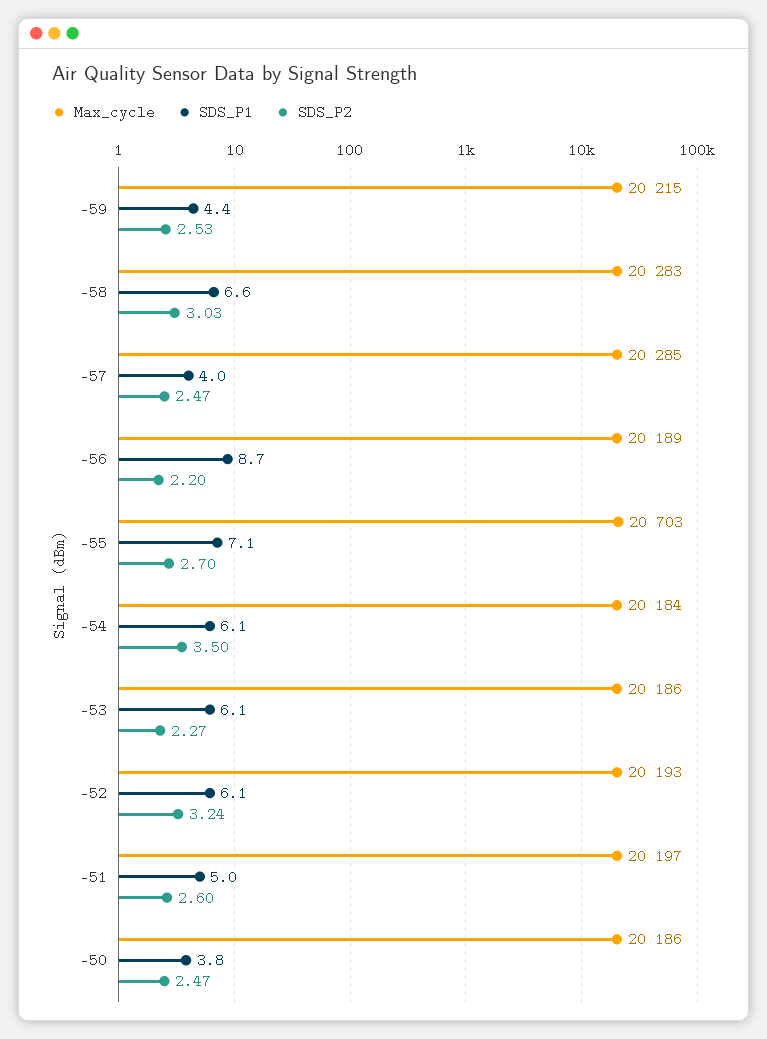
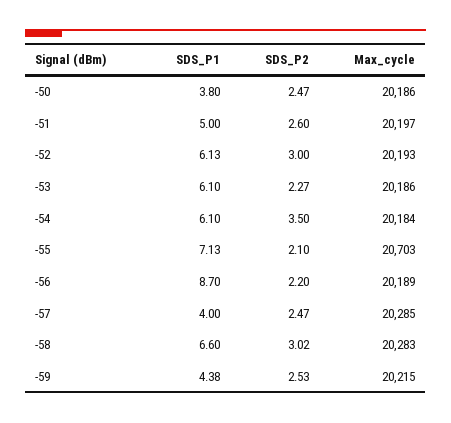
SDS_P2, -58: 3.03 -> 3.02
SDS_P2, -55: 2.7 -> 2.1
SDS_P2, -52: 3.24 -> 3

